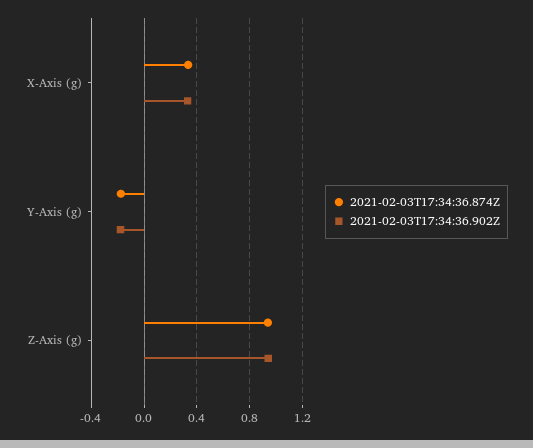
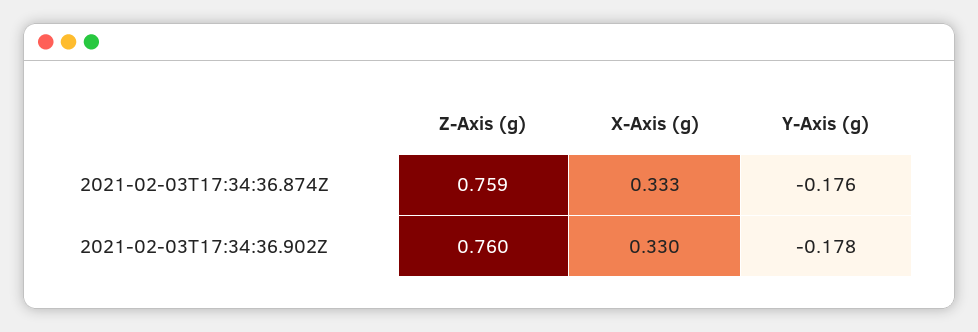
2021-02-03T17:34:36.874Z, Z-Axis (g): 0.95 -> 0.759
2021-02-03T17:34:36.902Z, Z-Axis (g): 0.95 -> 0.76

